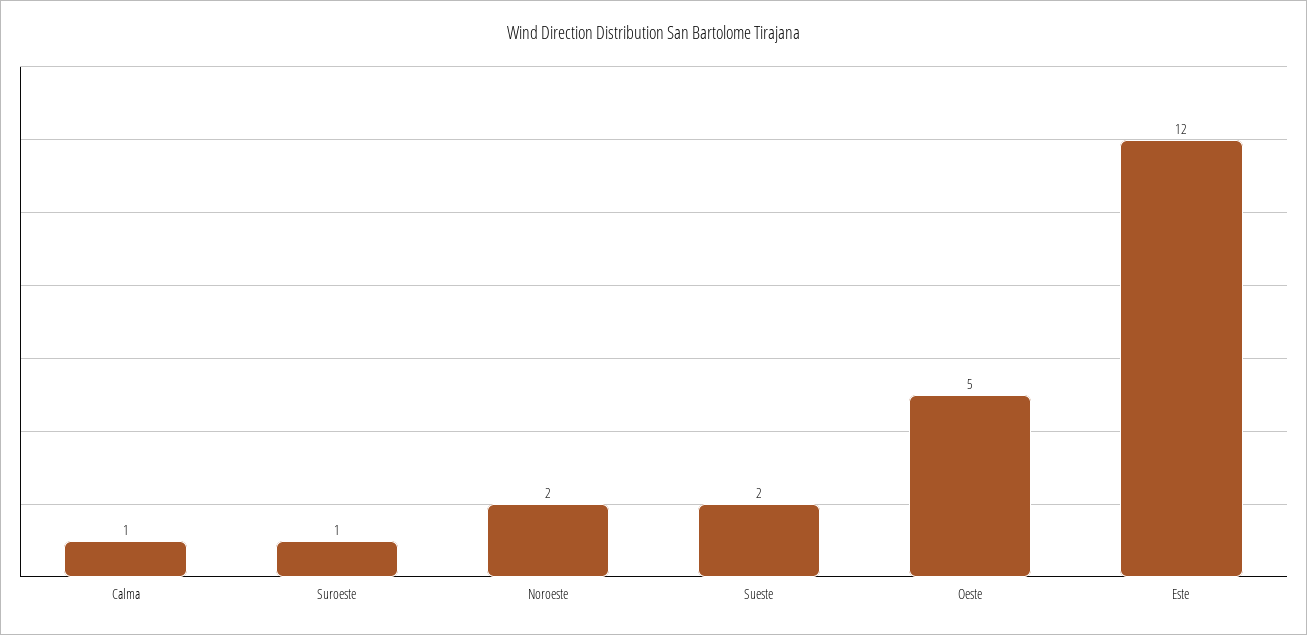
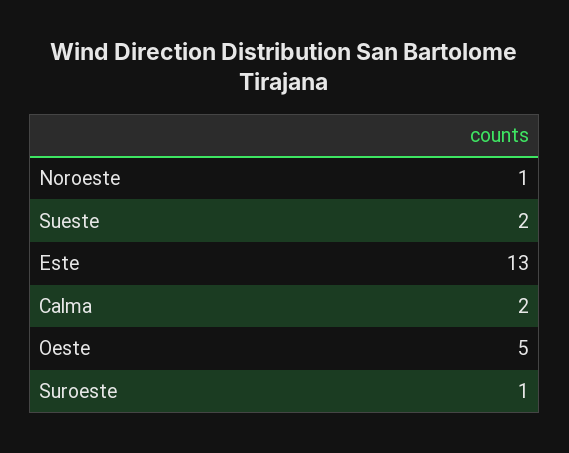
Calma: 1 -> 2
Noroeste: 2 -> 1
Este: 12 -> 13

